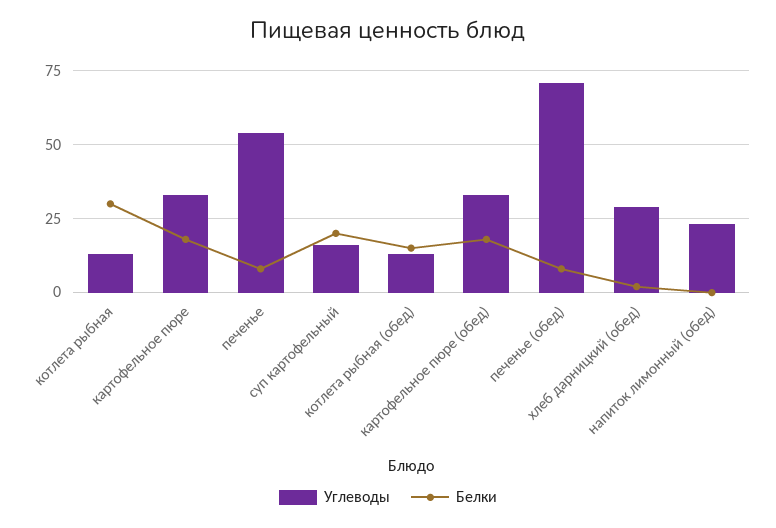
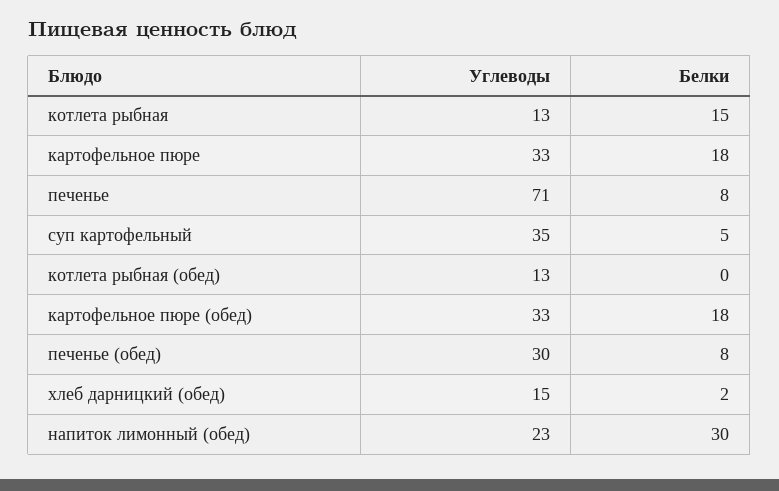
Белки, котлета рыбная: 30 -> 15
Углеводы, печенье: 55 -> 71
Углеводы, суп картофельный: 15 -> 35
Белки, суп картофельный: 20 -> 5
Белки, котлета рыбная (обед): 15 -> 0
Углеводы, печенье (обед): 70 -> 30
Углеводы, хлеб дарницкий (обед): 30 -> 15
Белки, напиток лимонный (обед): 0 -> 30

